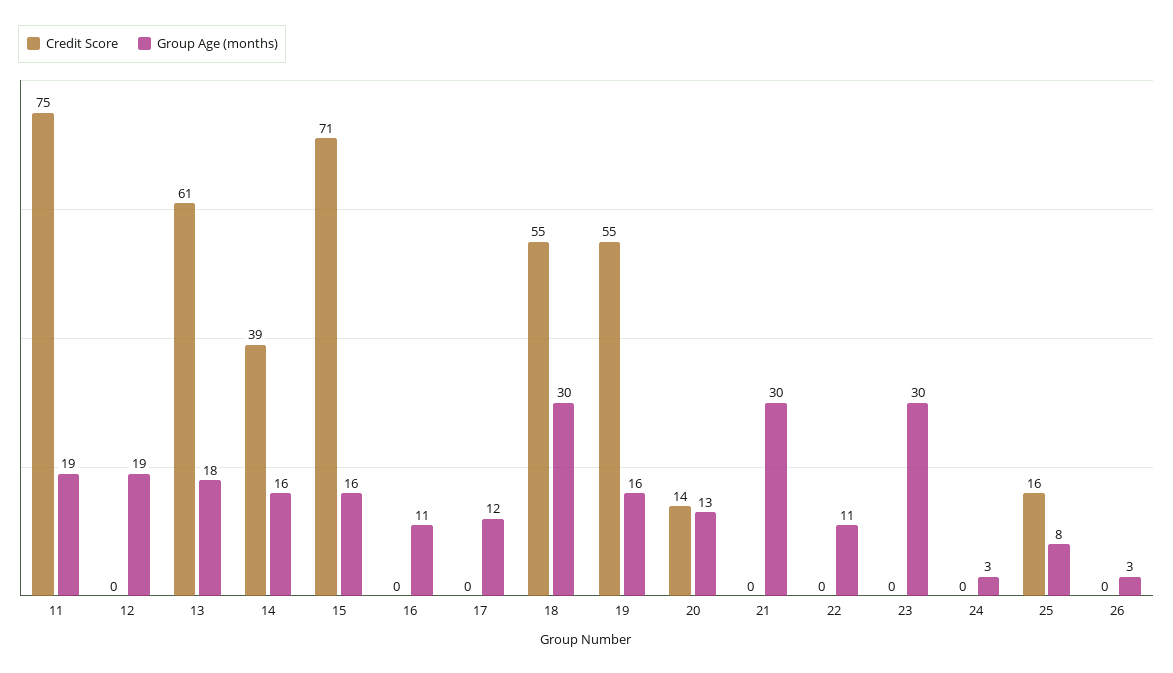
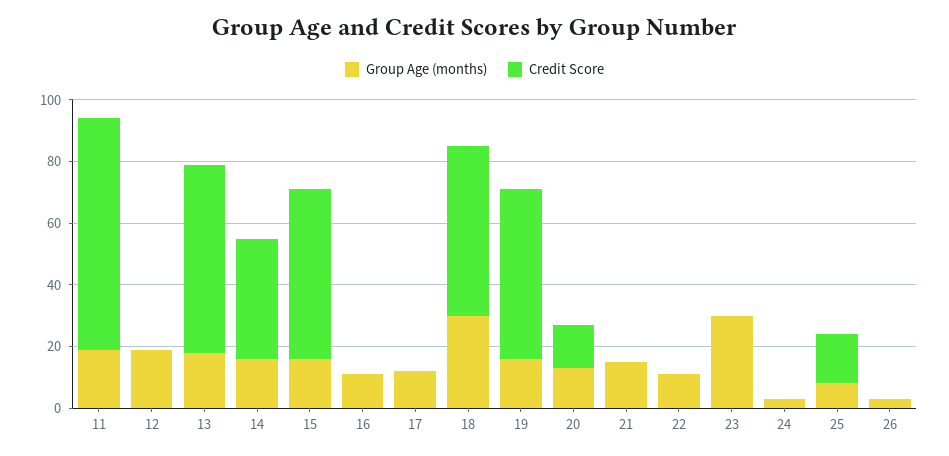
Credit Score, 15: 71 -> 55
Group Age (months), 21: 30 -> 15

